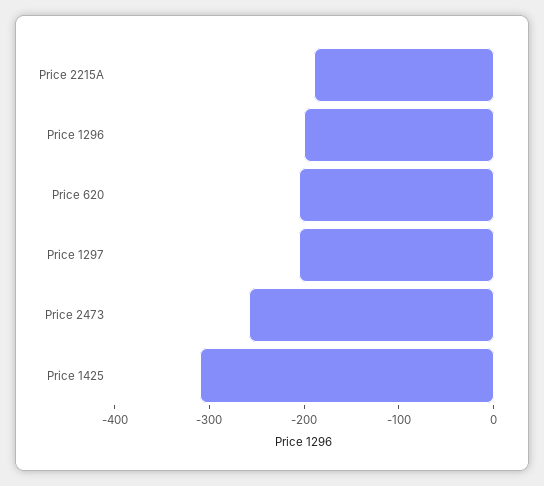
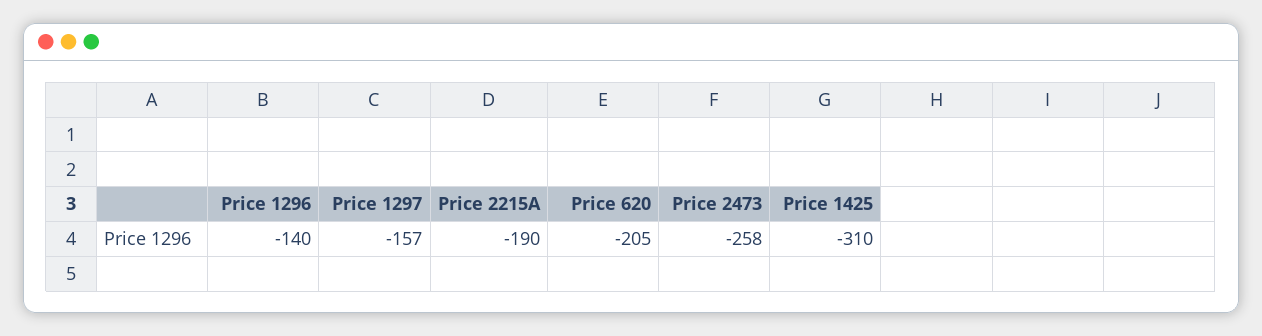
Price 1296: -200 -> -140
Price 1297: -200 -> -157

